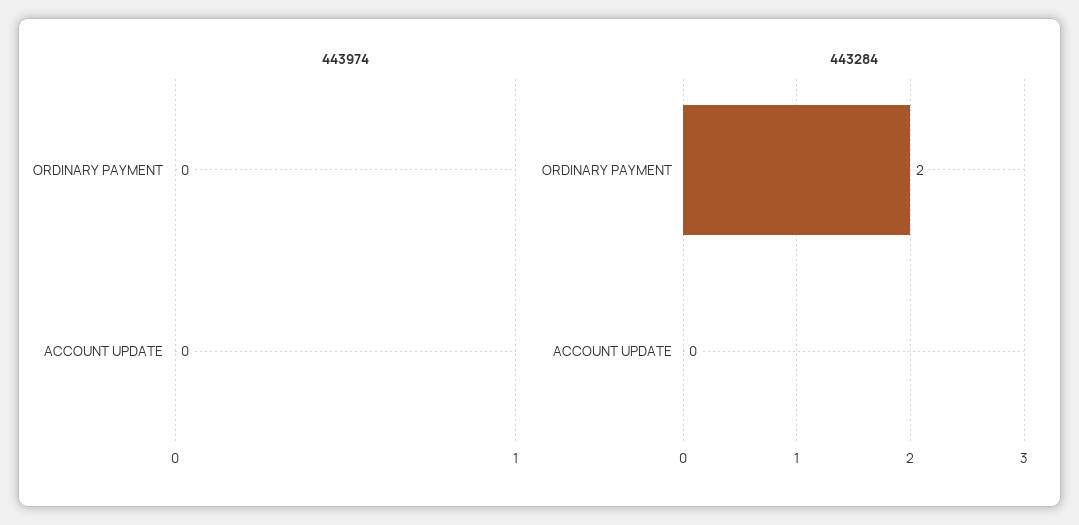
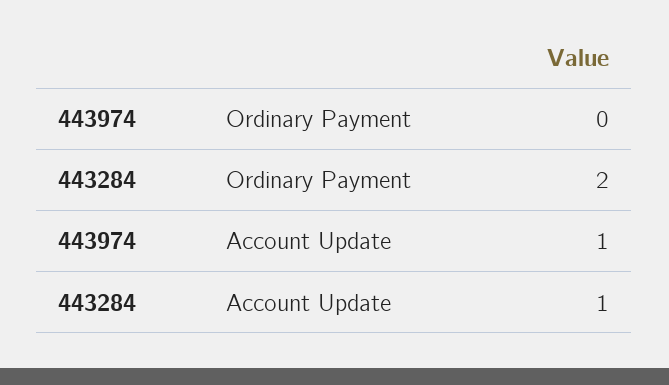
443974, ACCOUNT UPDATE: 0 -> 1
443284, ACCOUNT UPDATE: 0 -> 1

